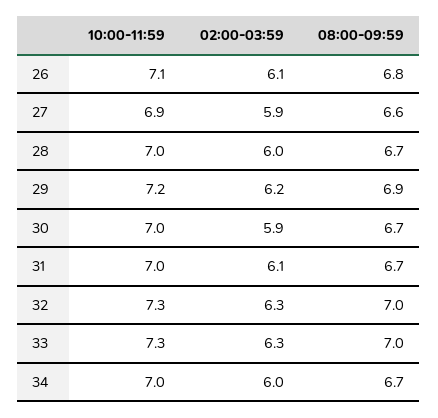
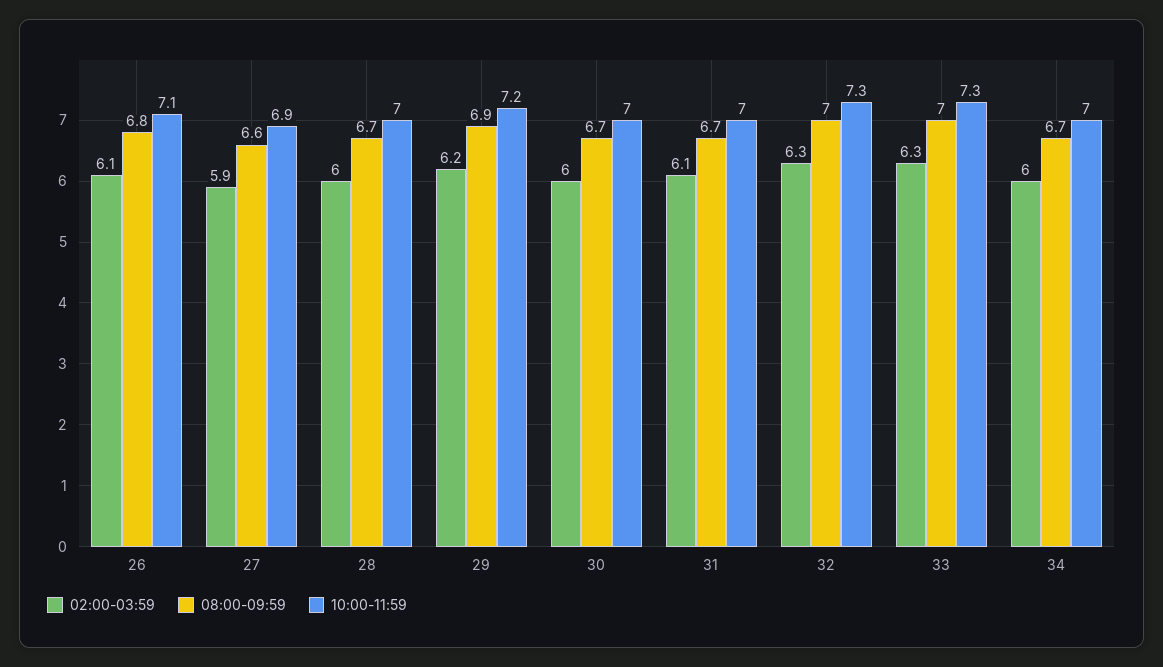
02:00-03:59, 30: 5.9 -> 6

